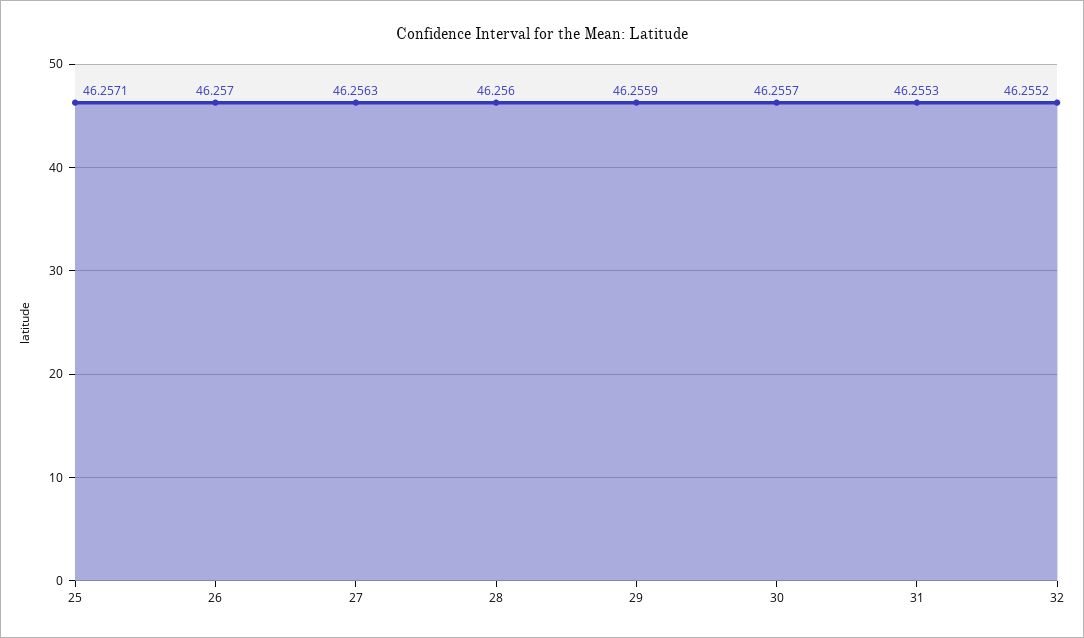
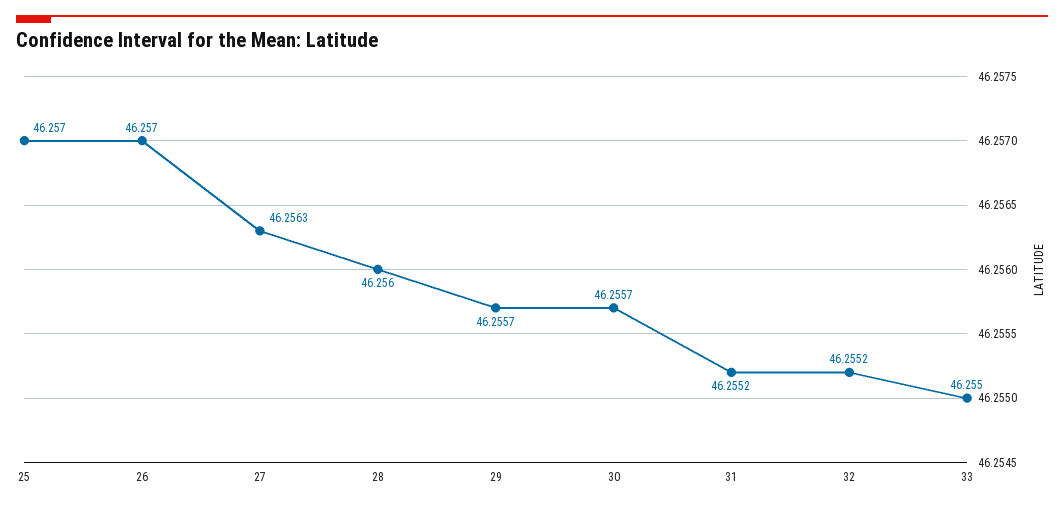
25: 46.2571 -> 46.257
29: 46.2559 -> 46.2557
31: 46.2553 -> 46.2552
33: none -> 46.255

